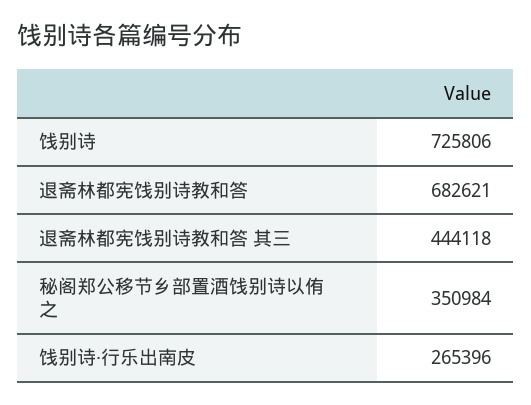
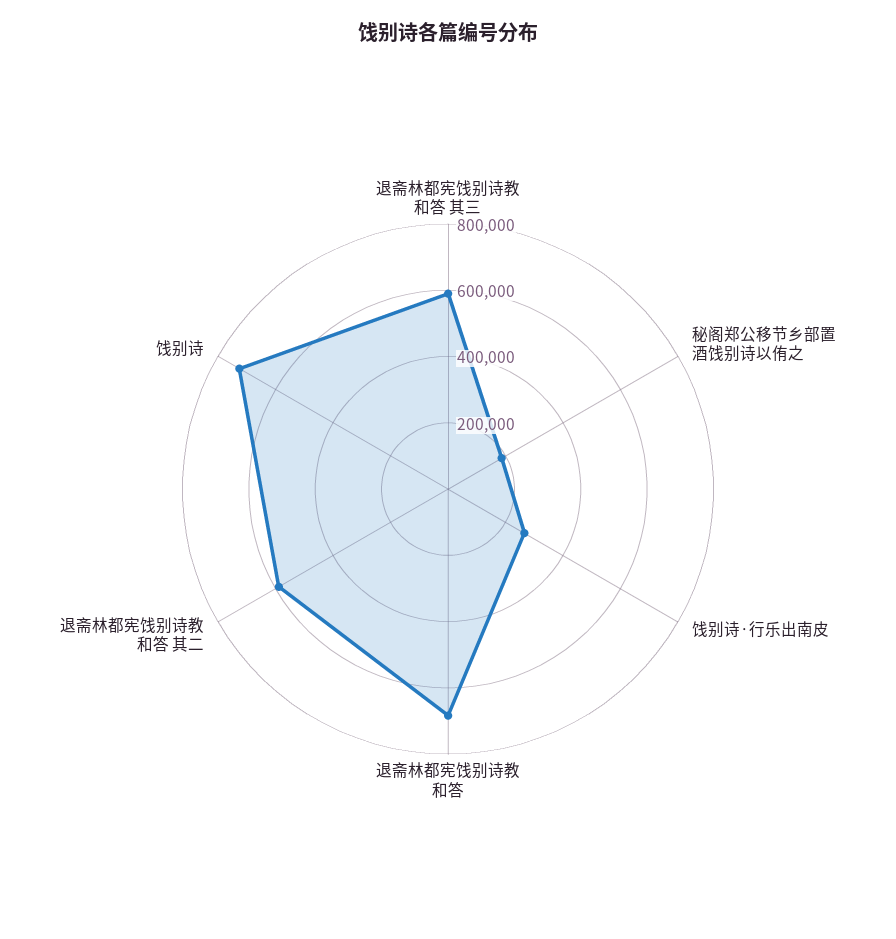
退斋林都宪饯别诗教和答 其三: 444118 -> 600000
秘阁郑公移节乡部置酒饯别诗以侑之: 350984 -> 200000
退斋林都宪饯别诗教和答 其二: none -> 600000

